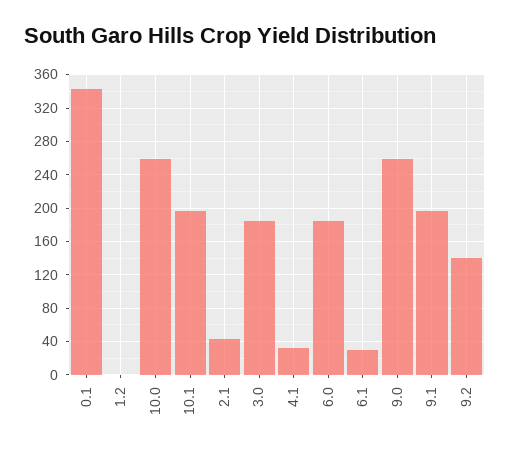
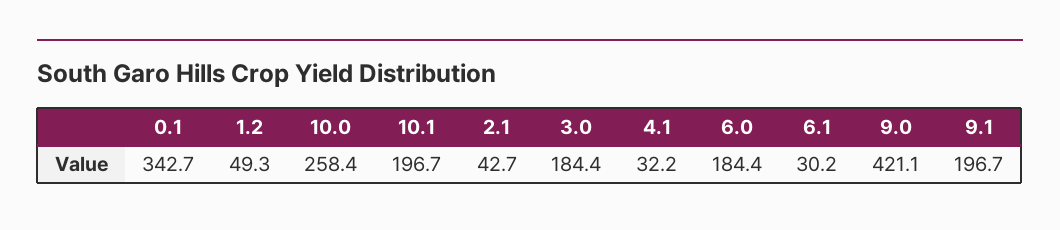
1.2: 0 -> 49.3
9.0: 260 -> 421.1
9.2: 140 -> none

